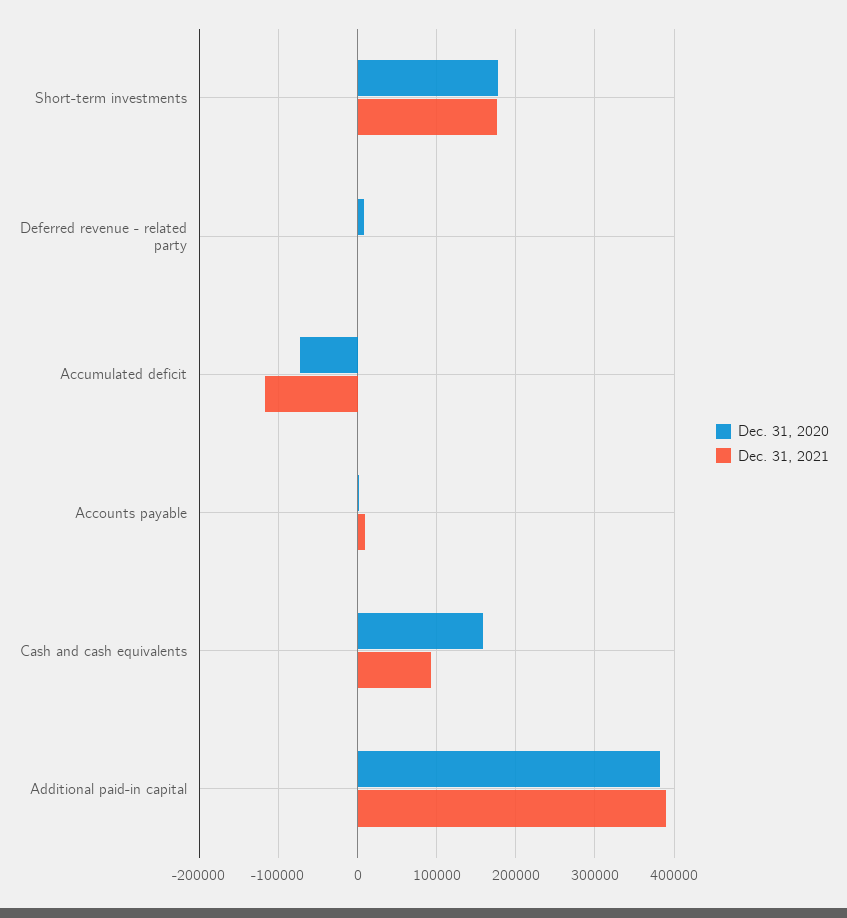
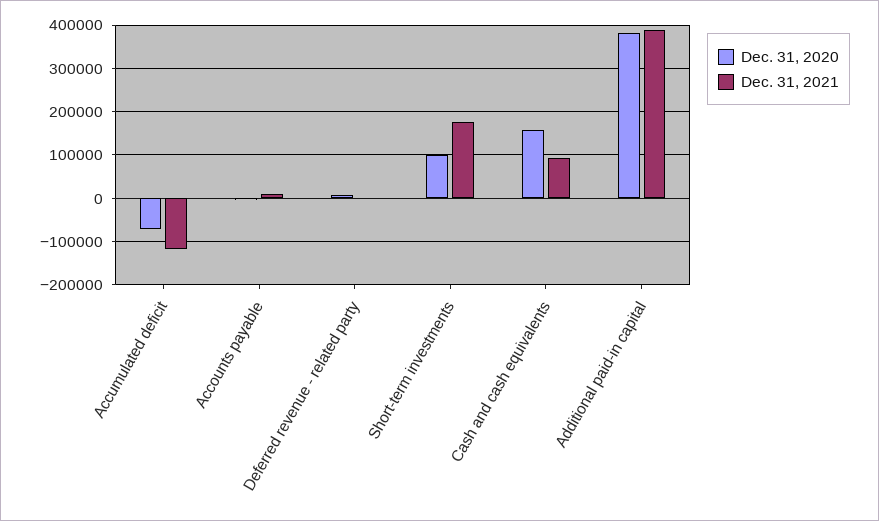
Dec. 31, 2020, Short-term investments: 180000 -> 100000

